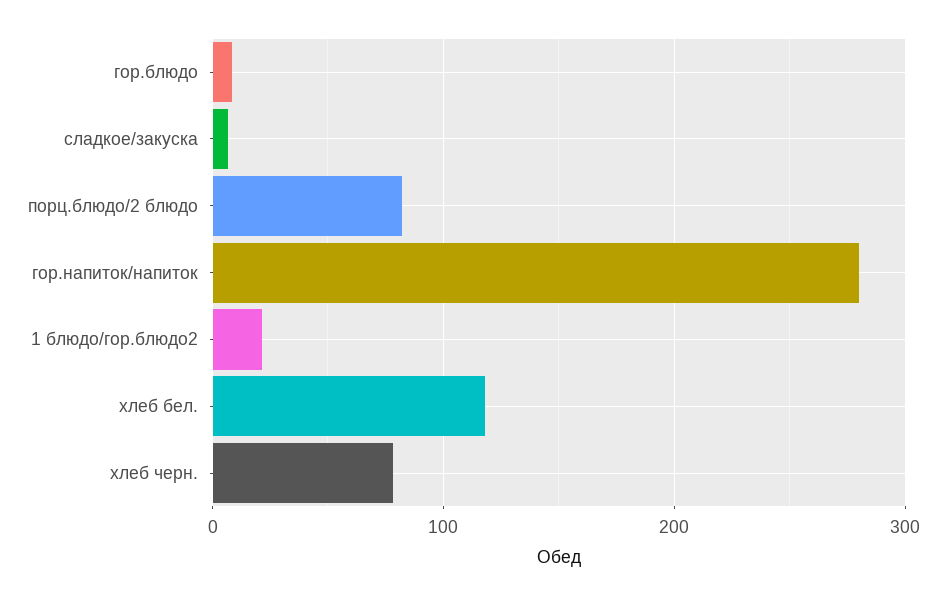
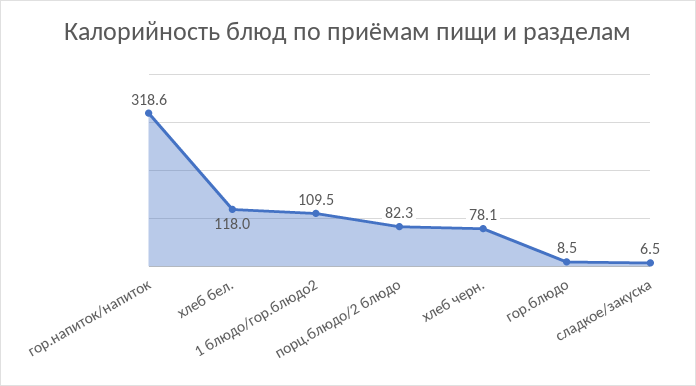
гор.напиток/напиток: 280 -> 318.6
1 блюдо/гор.блюдо2: 20 -> 109.5

